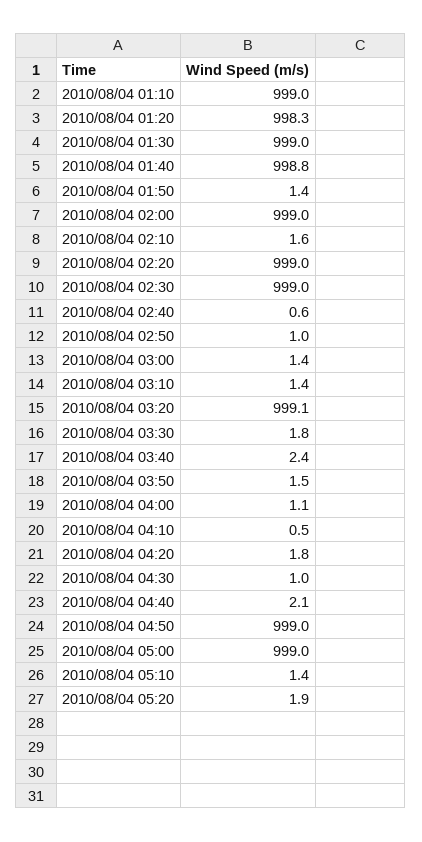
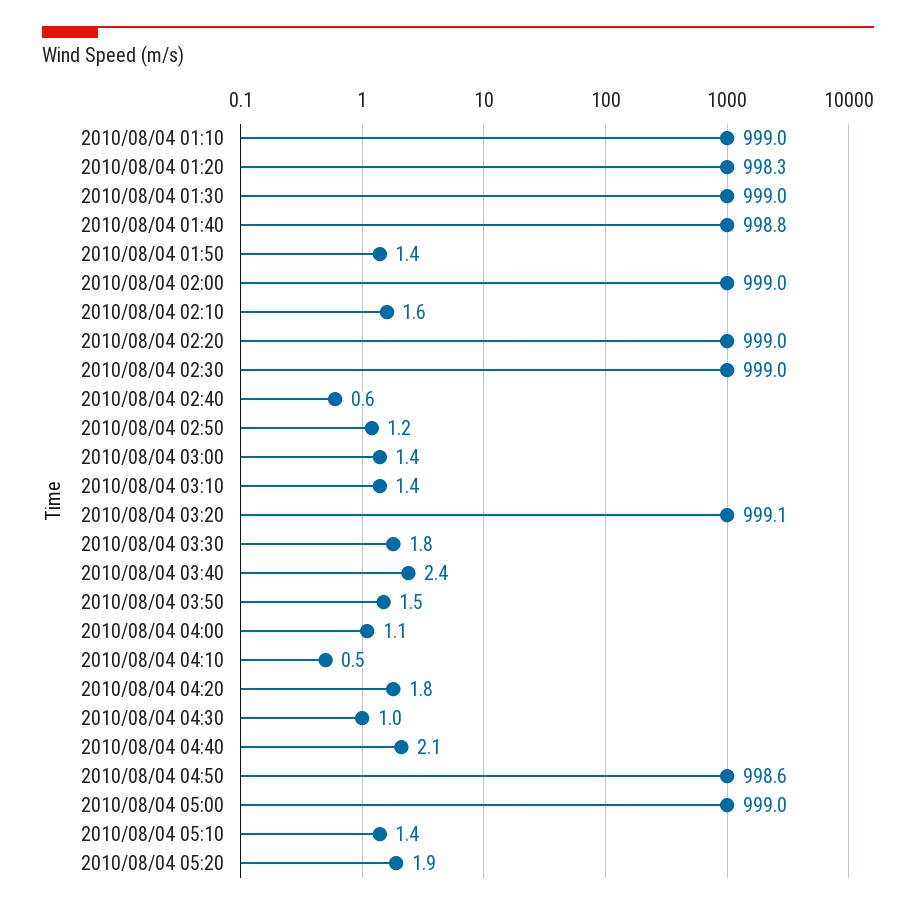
2010/08/04 02:50: 1 -> 1.2
2010/08/04 04:50: 999 -> 998.6

